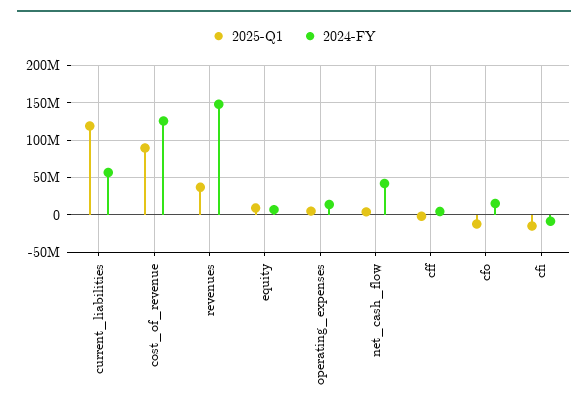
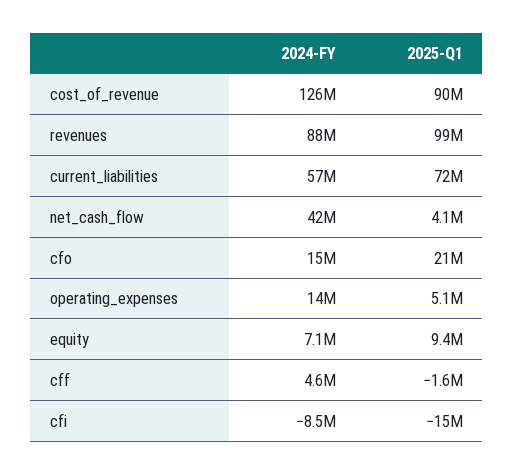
2025-Q1, current_liabilities: 120000000 -> 72000000
2025-Q1, revenues: 40000000 -> 99000000
2024-FY, revenues: 150000000 -> 88000000
2025-Q1, cfo: -10000000 -> 21000000

